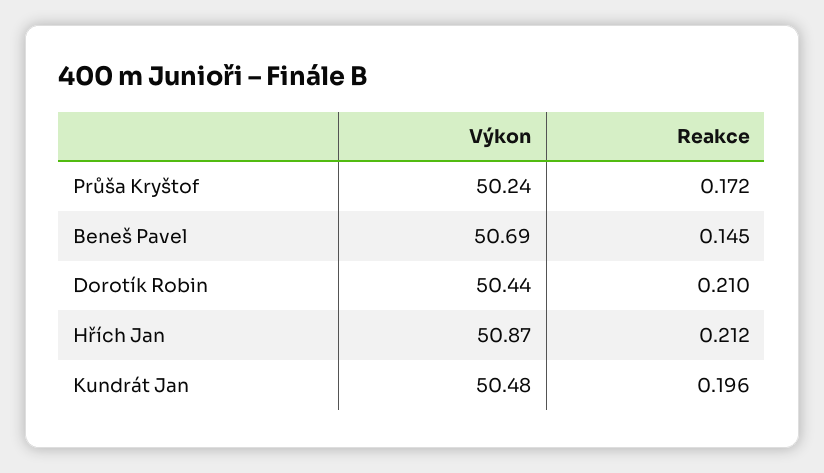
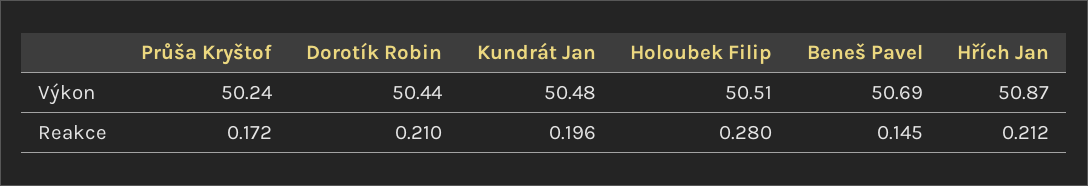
Výkon, Holoubek Filip: none -> 50.51
Reakce, Holoubek Filip: none -> 0.28

